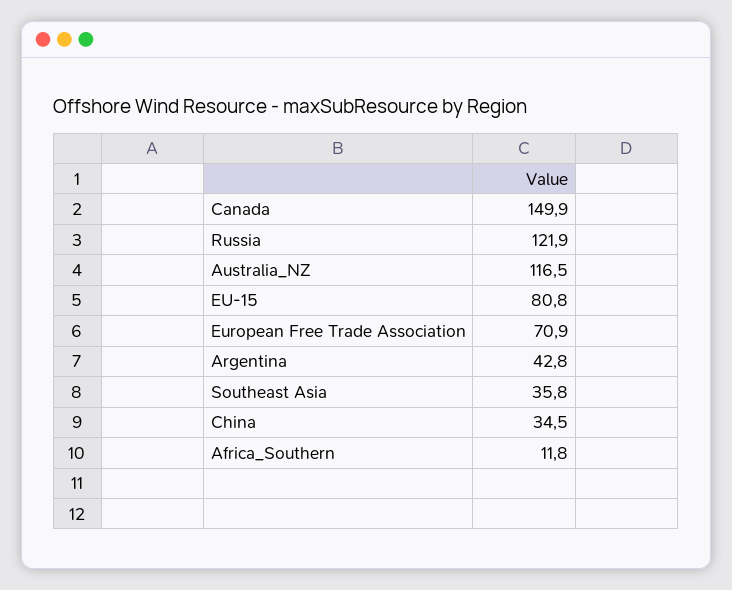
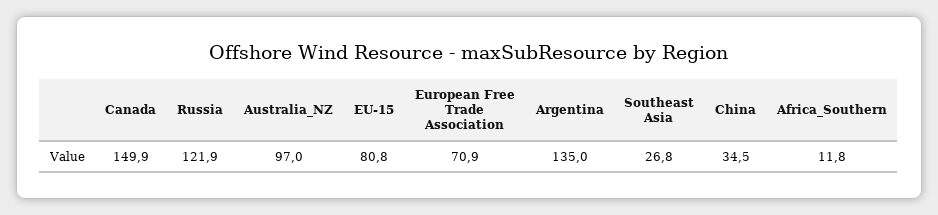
Australia_NZ: 116.5 -> 97
Argentina: 42.8 -> 135
Southeast Asia: 35.8 -> 26.8

